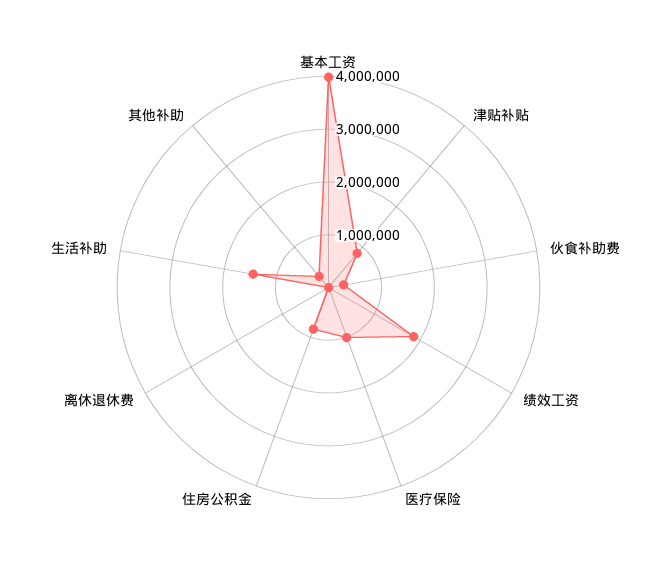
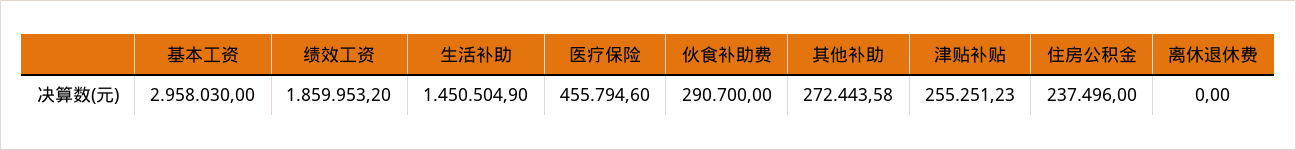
基本工资: 4000000 -> 2958030
津贴补贴: 800000 -> 255251.23
医疗保险: 1000000 -> 455794.6
住房公积金: 800000 -> 237496

